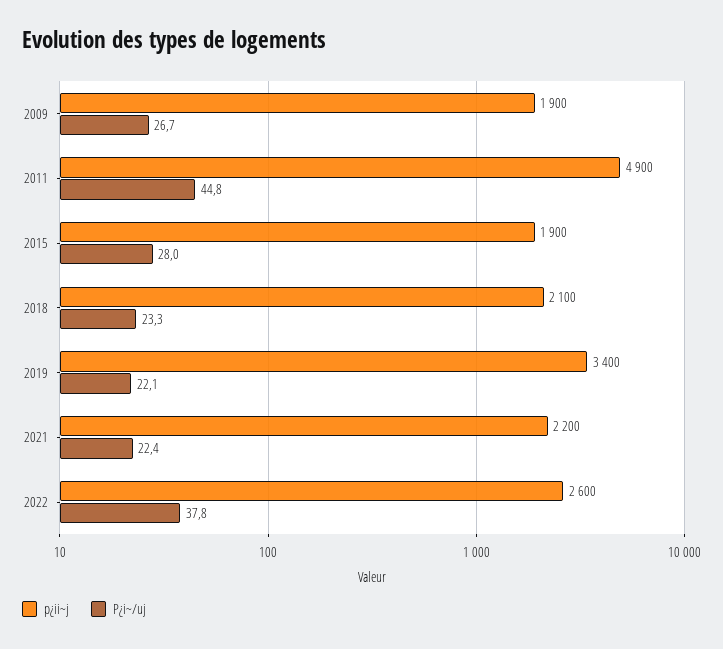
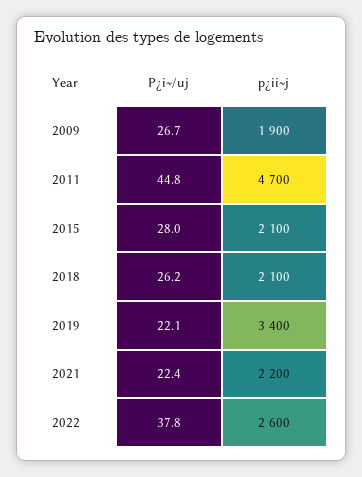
p¿ii~j, 2011: 4900 -> 4700
p¿ii~j, 2015: 1900 -> 2100
P¿i~/uj, 2018: 23.3 -> 26.2

